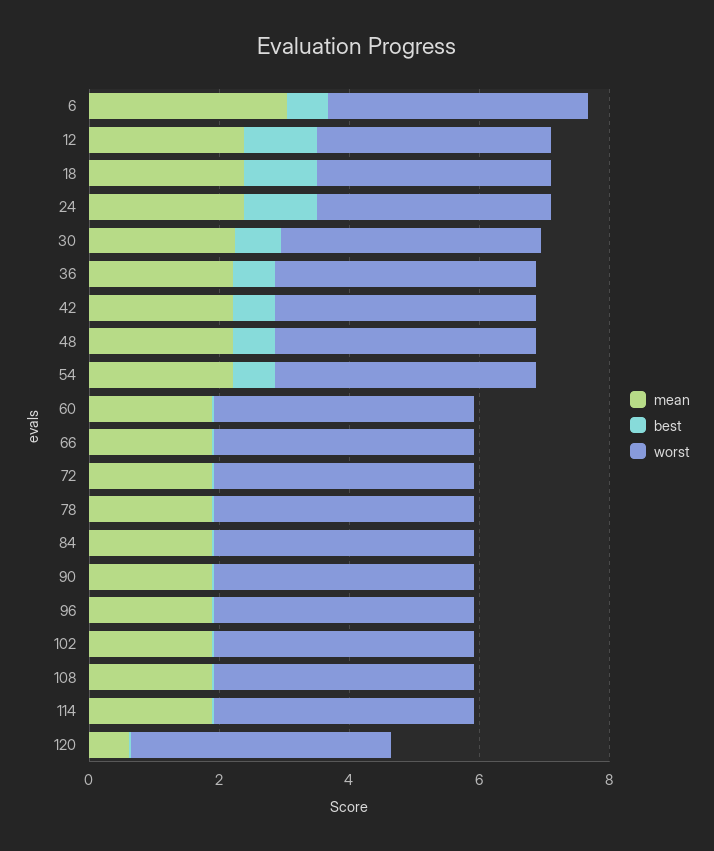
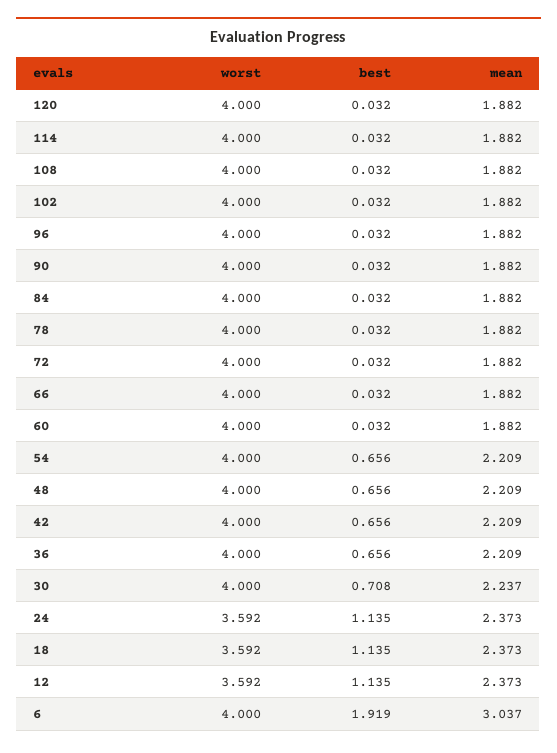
best, 6: 0.5 -> 1.919
mean, 120: 0.5 -> 1.882

